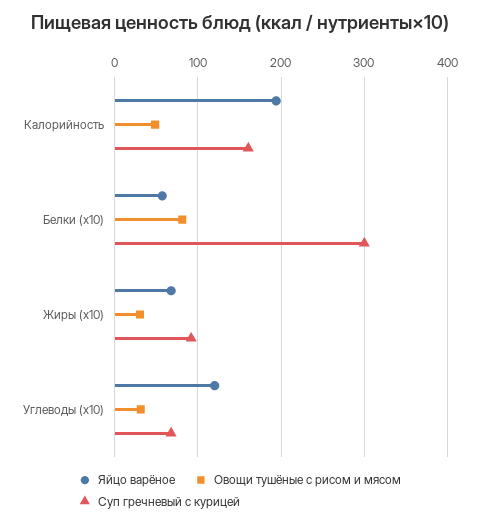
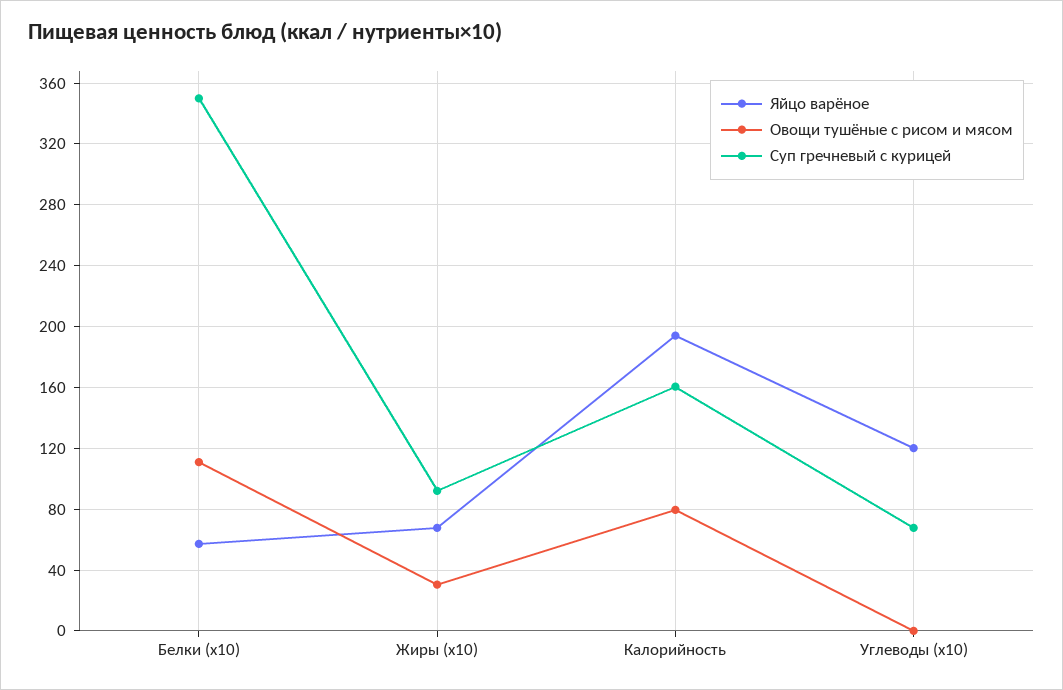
Овощи тушёные с рисом и мясом, Калорийность: 50 -> 80
Овощи тушёные с рисом и мясом, Белки (x10): 80 -> 110
Суп гречневый с курицей, Белки (x10): 300 -> 350
Овощи тушёные с рисом и мясом, Углеводы (x10): 30 -> 0

